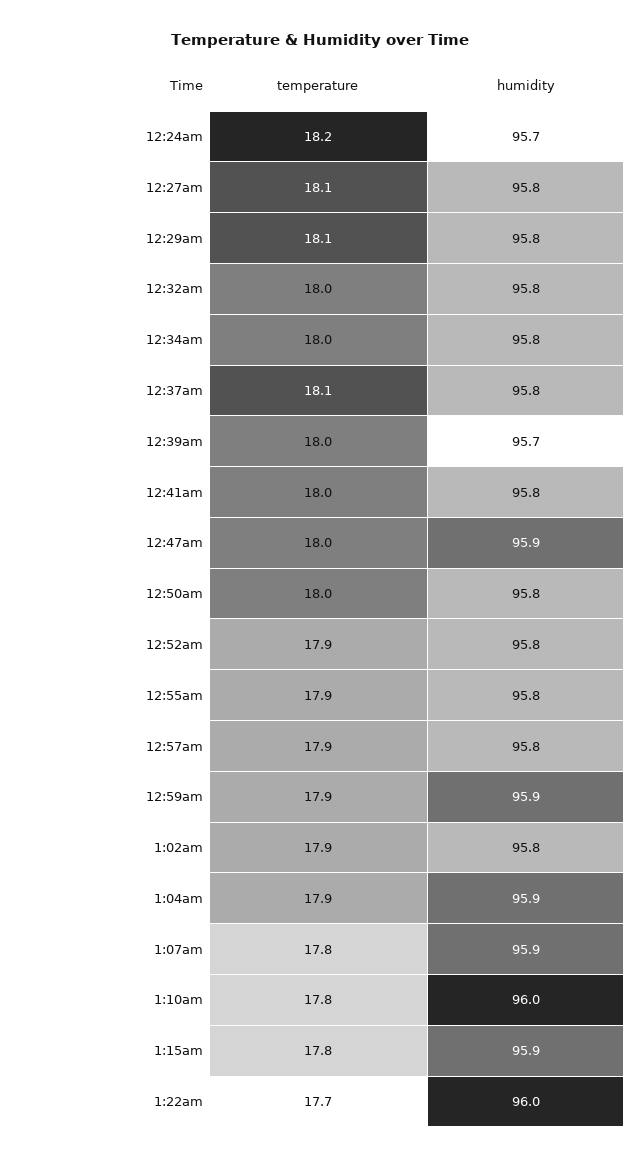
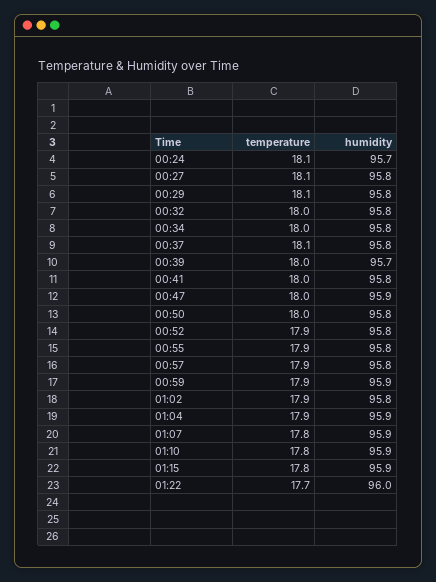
temperature, 12:24am: 18.2 -> 18.1
humidity, 1:10am: 96 -> 95.9

